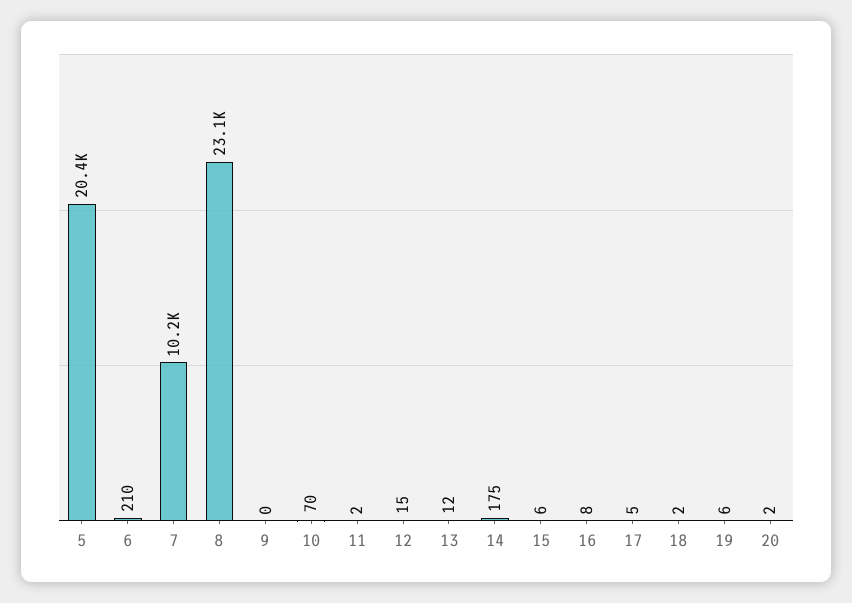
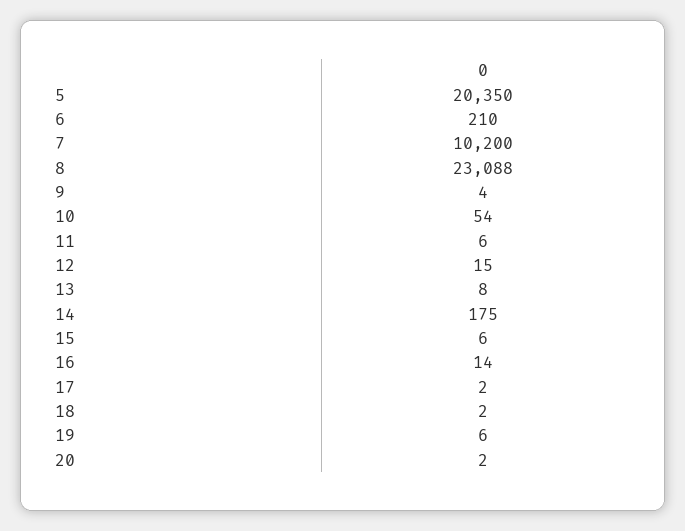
9: 0 -> 4
10: 70 -> 54
11: 2 -> 6
13: 12 -> 8
16: 8 -> 14
17: 5 -> 2

